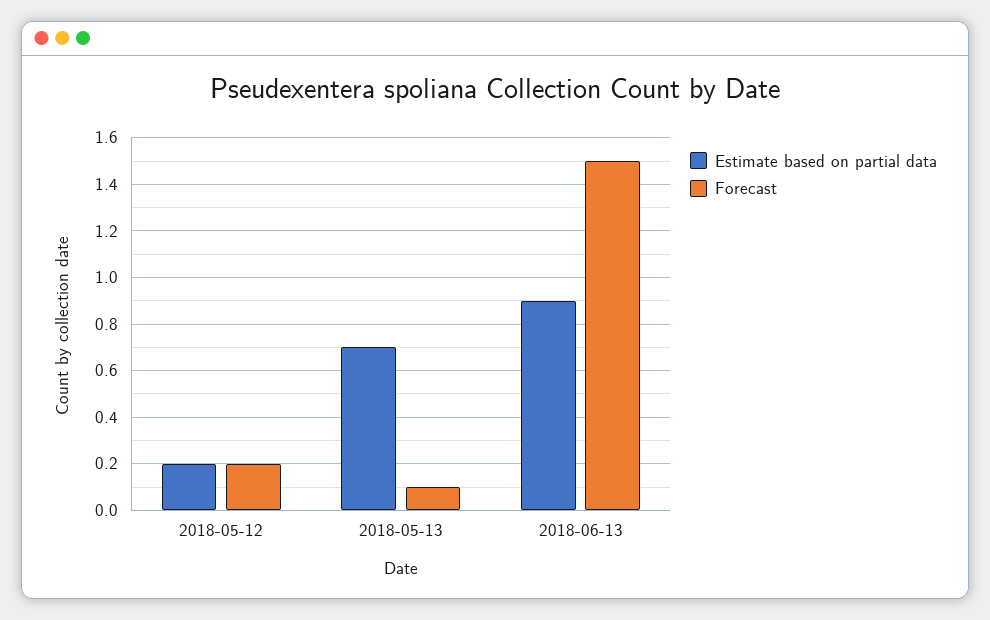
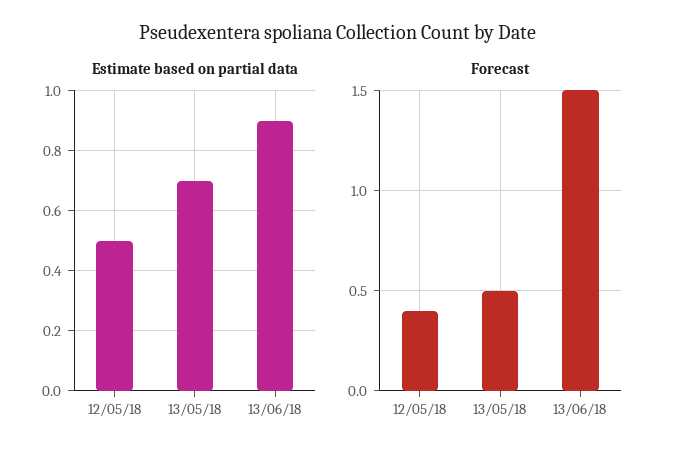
Estimate based on partial data, 2018-05-12: 0.2 -> 0.5
Forecast, 2018-05-12: 0.2 -> 0.4
Forecast, 2018-05-13: 0.1 -> 0.5

